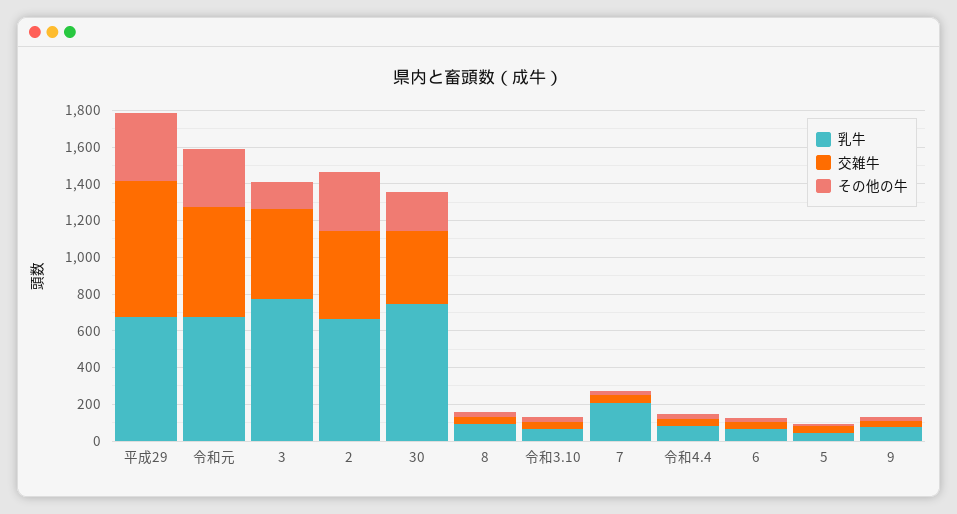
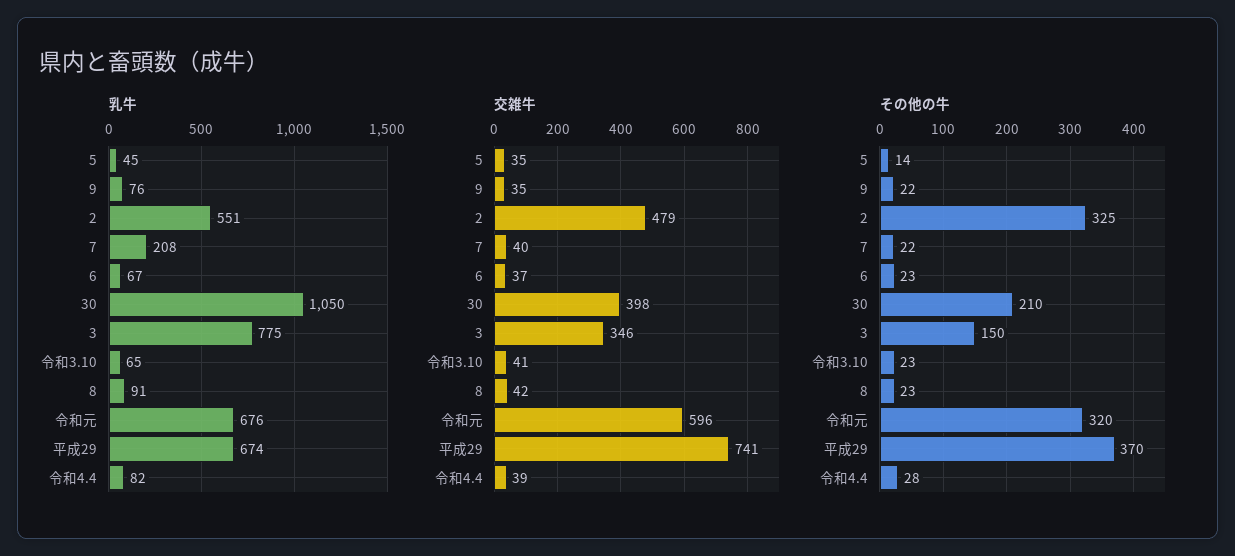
交雑牛, 3: 500 -> 346
乳牛, 2: 650 -> 551
乳牛, 30: 750 -> 1050

